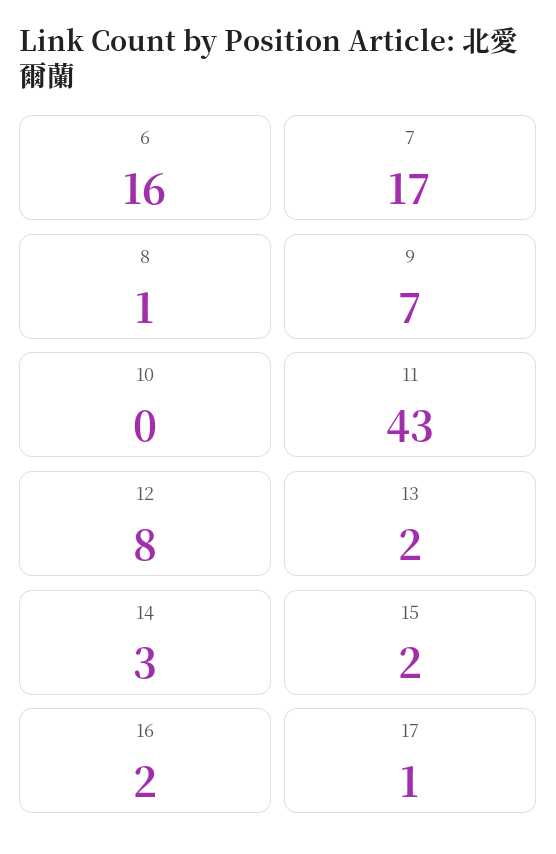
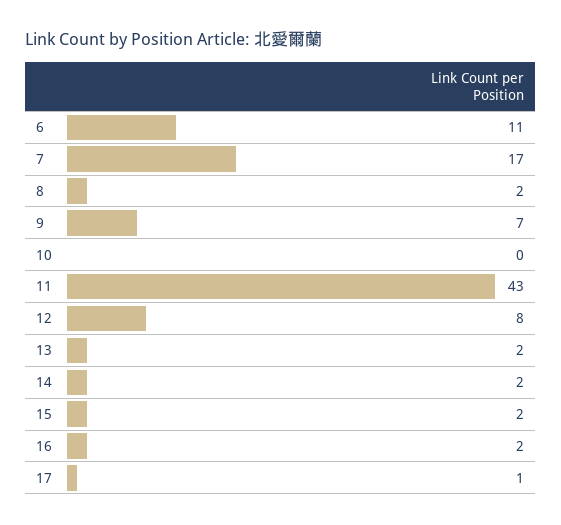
6: 16 -> 11
8: 1 -> 2
14: 3 -> 2

